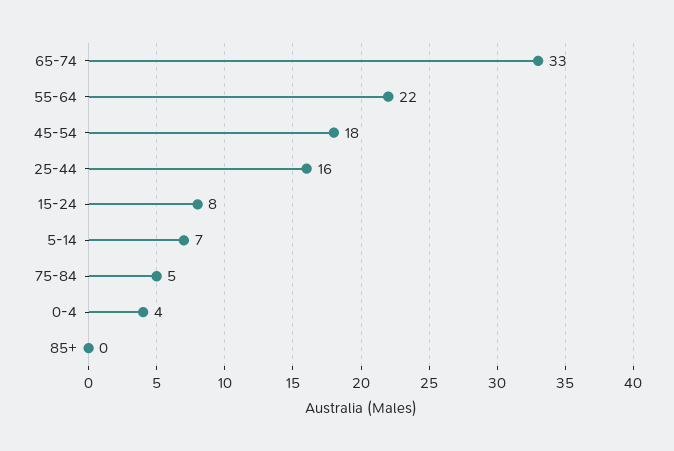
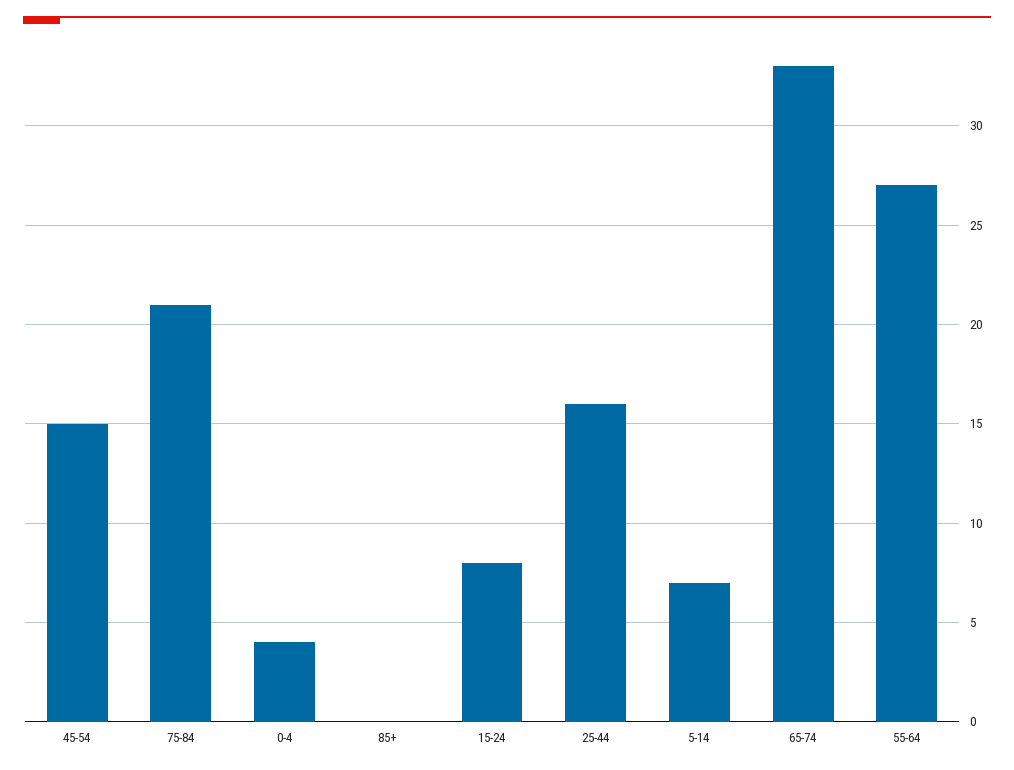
55-64: 22 -> 27
45-54: 18 -> 15
75-84: 5 -> 21

